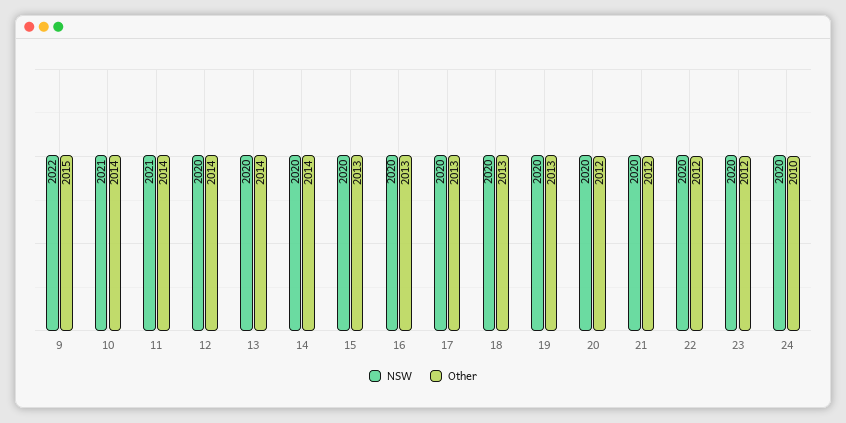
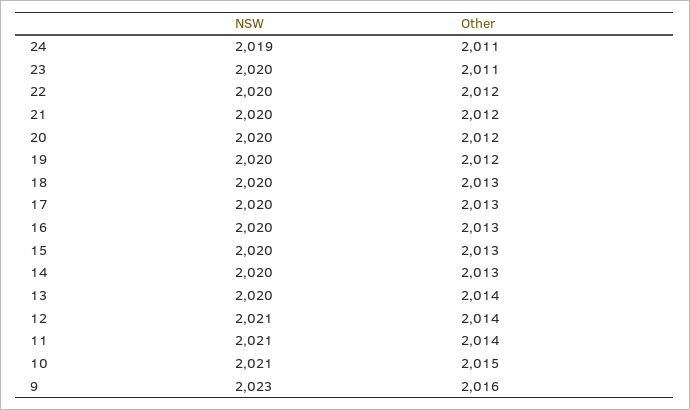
NSW, 9: 2022 -> 2023
Other, 9: 2015 -> 2016
Other, 10: 2014 -> 2015
NSW, 12: 2020 -> 2021
Other, 14: 2014 -> 2013
Other, 19: 2013 -> 2012
Other, 23: 2012 -> 2011
NSW, 24: 2020 -> 2019
Other, 24: 2010 -> 2011

